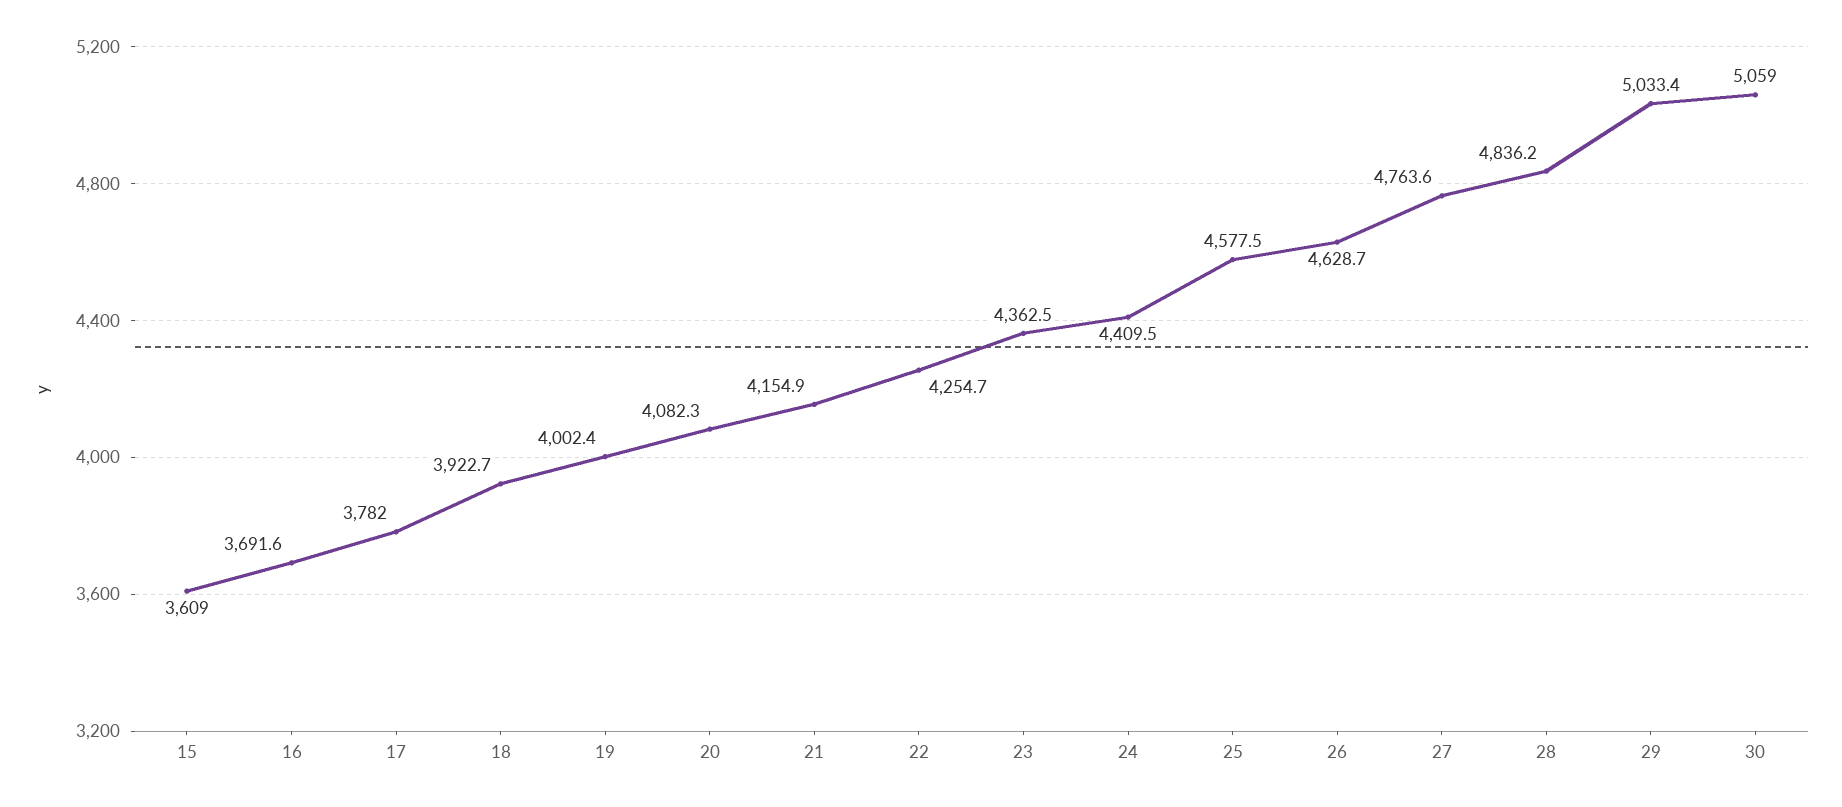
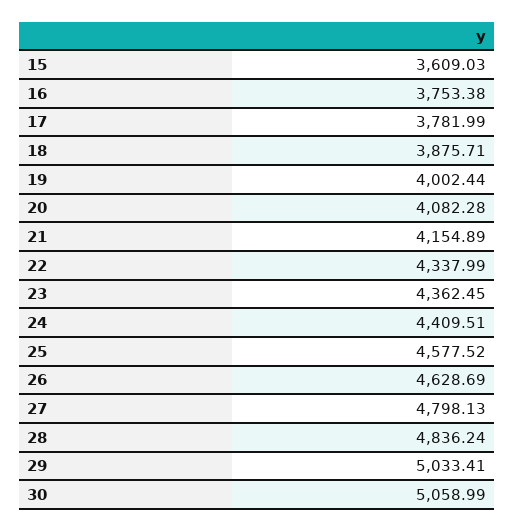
16: 3691.6 -> 3753.38
18: 3922.7 -> 3875.71
22: 4254.7 -> 4337.99
27: 4763.6 -> 4798.13

